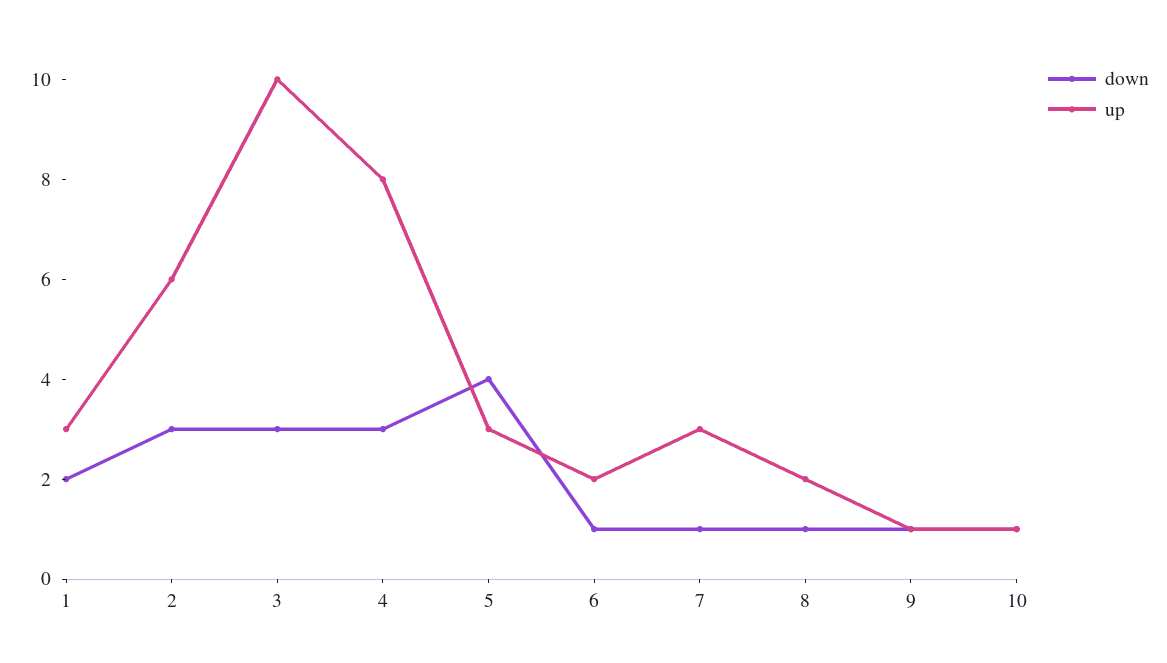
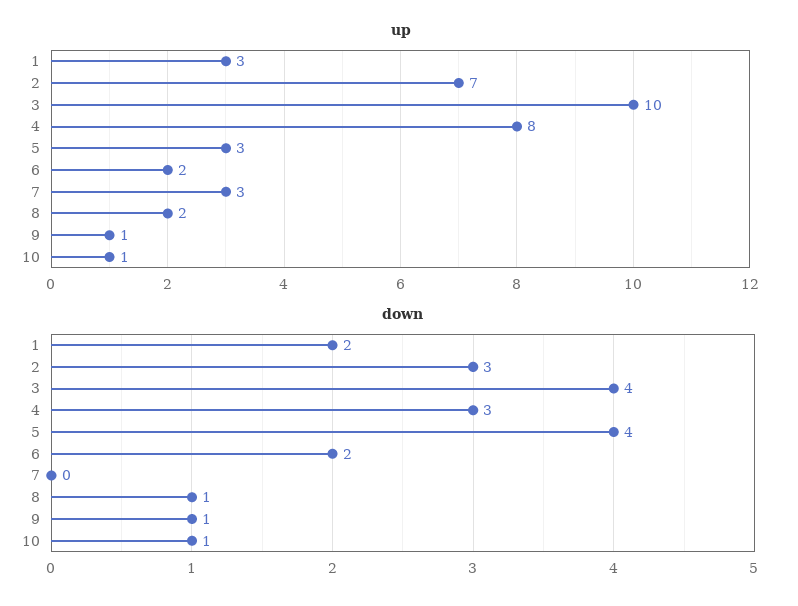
up, 2: 6 -> 7
down, 3: 3 -> 4
down, 6: 1 -> 2
down, 7: 1 -> 0

